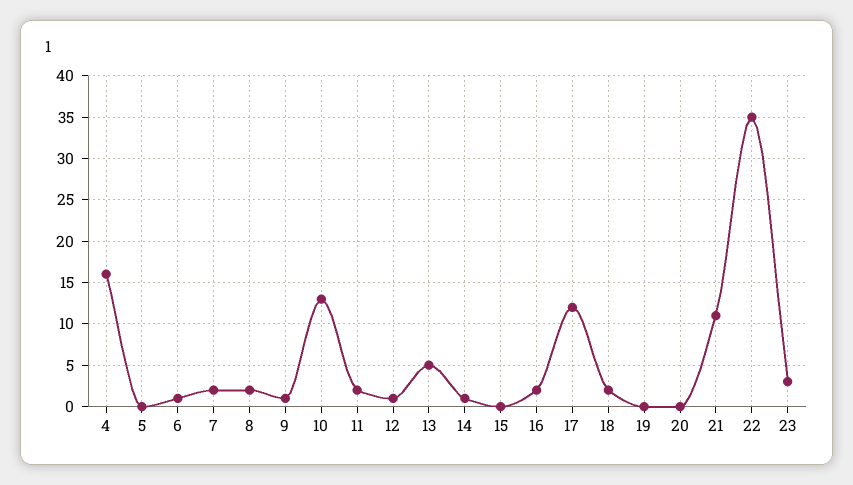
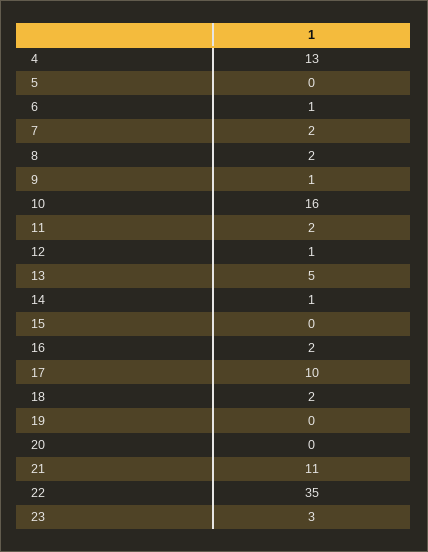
4: 16 -> 13
10: 13 -> 16
17: 12 -> 10

